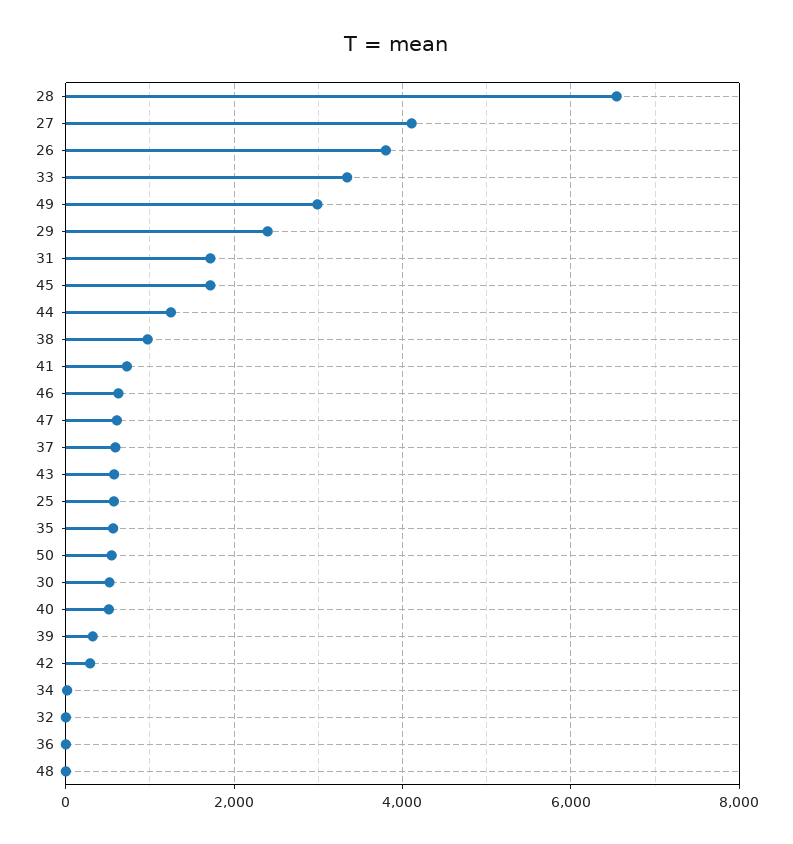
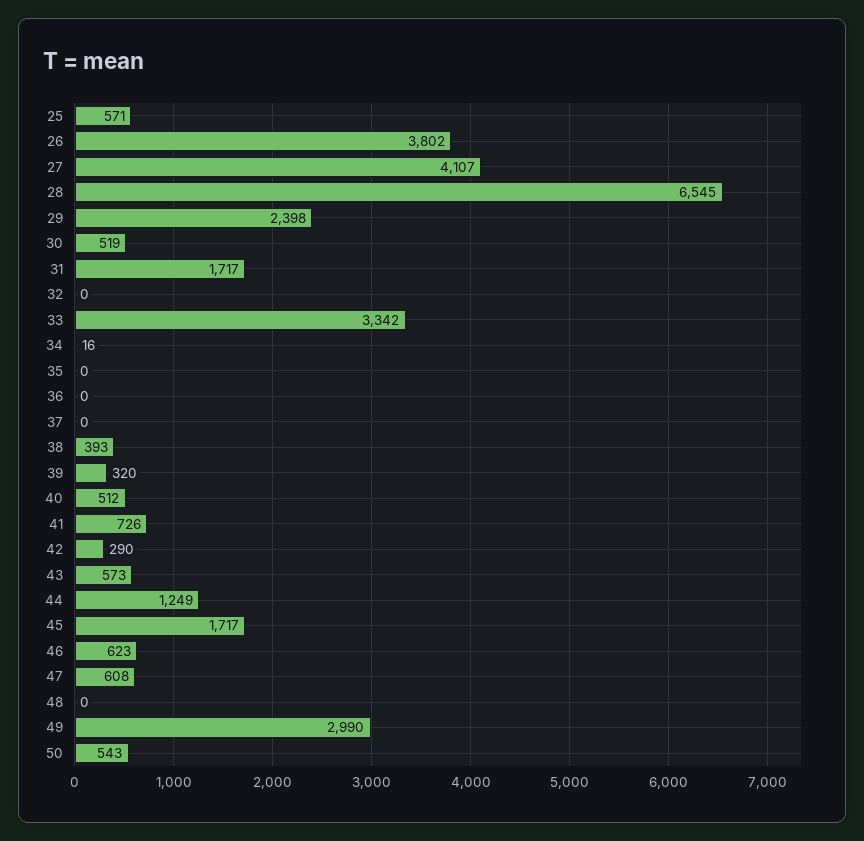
38: 1000 -> 393
37: 600 -> 0
35: 600 -> 0

